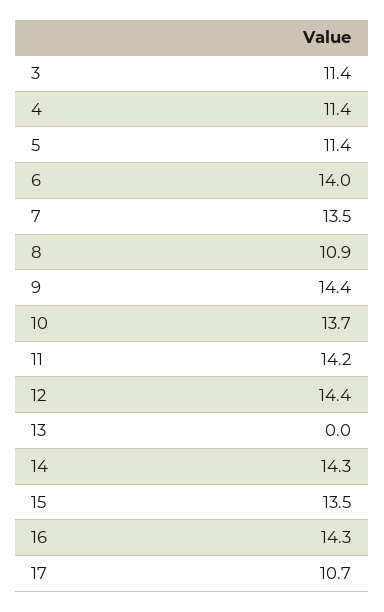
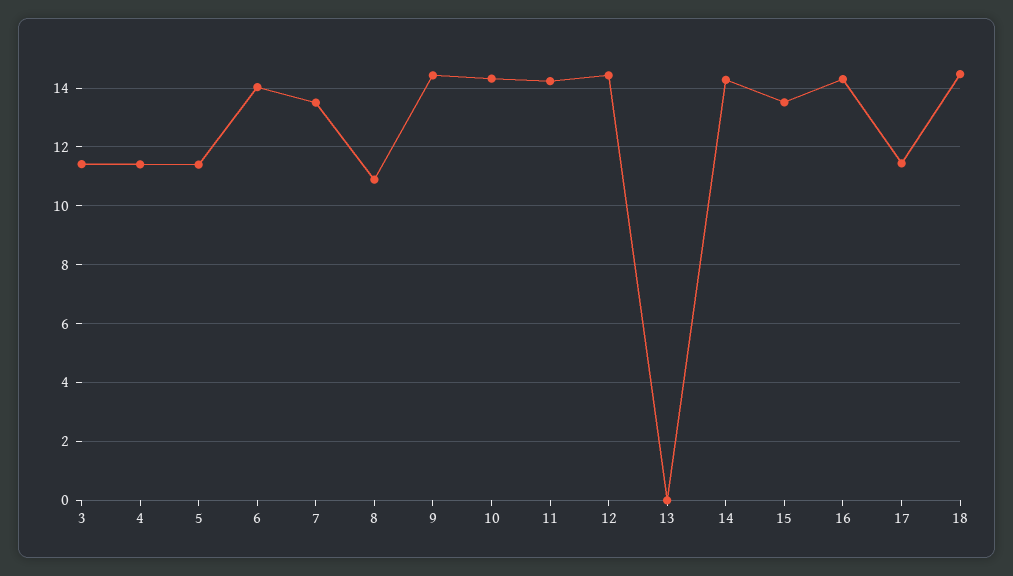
10: 13.7 -> 14.25
17: 10.7 -> 11.5
18: none -> 14.5

